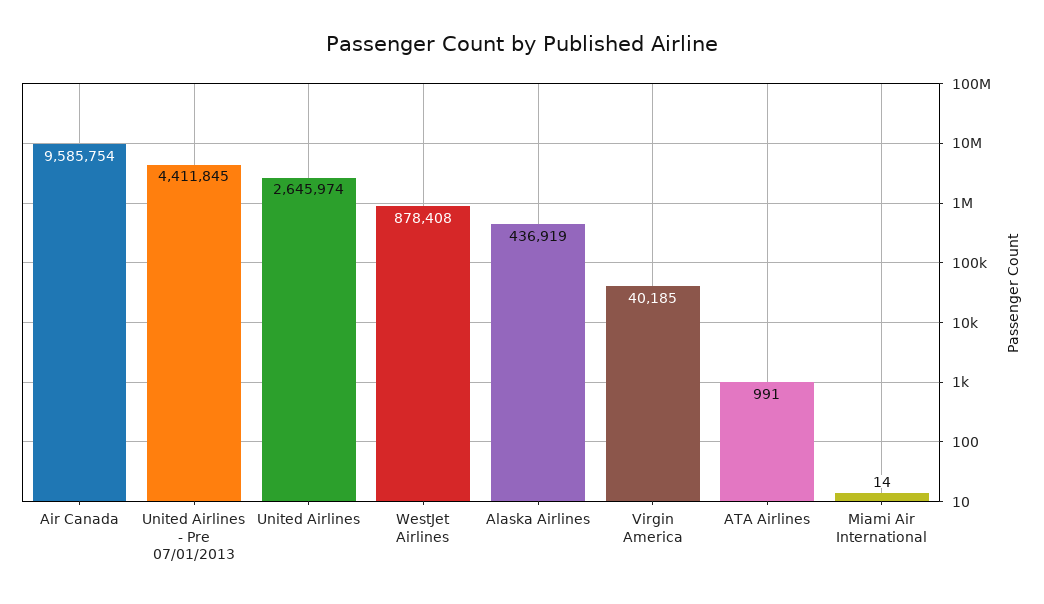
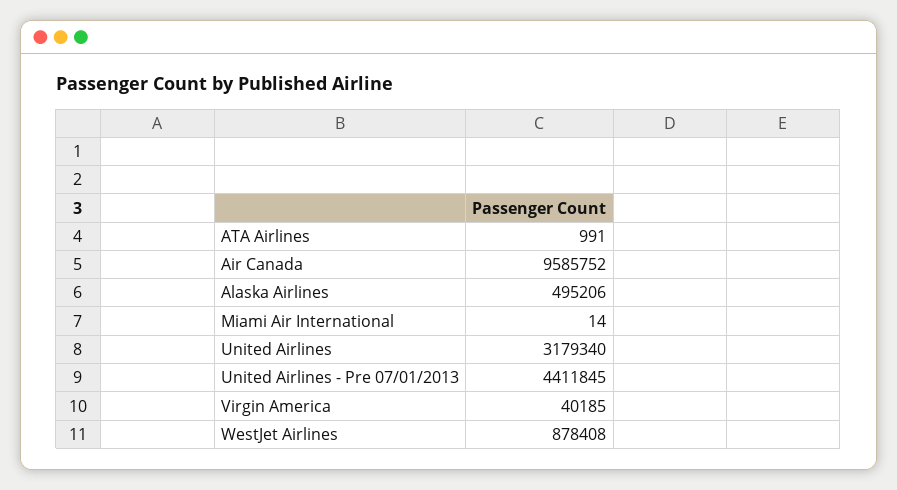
Air Canada: 9585754 -> 9585752
United Airlines: 2645974 -> 3179340
Alaska Airlines: 436919 -> 495206

